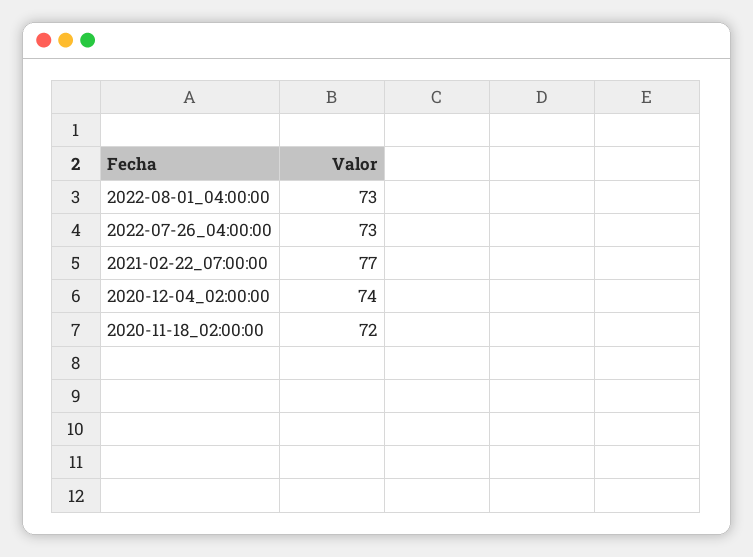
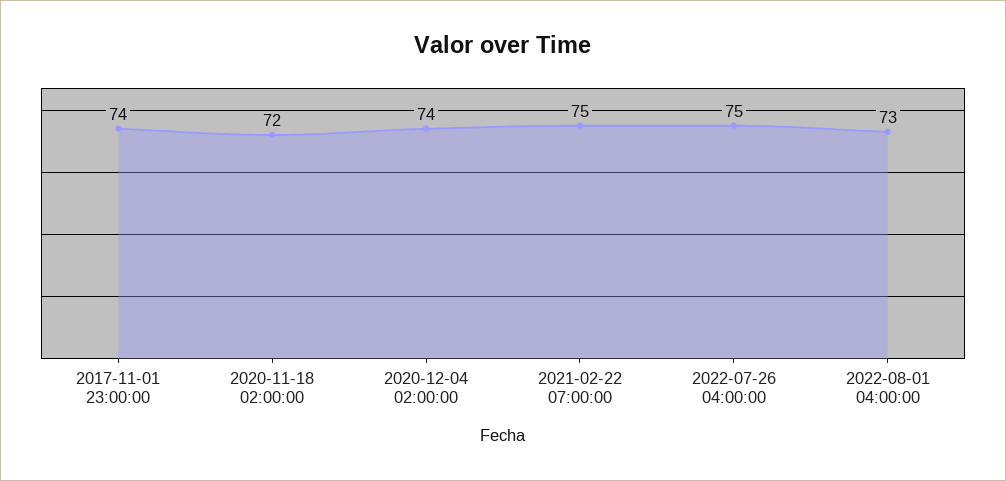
2022-07-26_04:00:00: 73 -> 75
2021-02-22_07:00:00: 77 -> 75
2017-11-01 23:00:00: none -> 74

